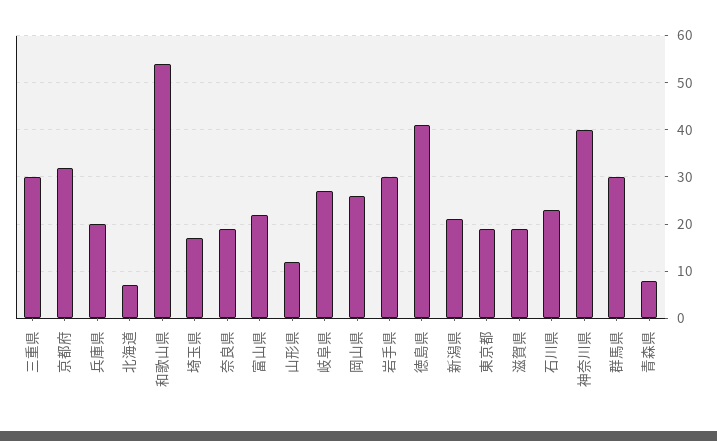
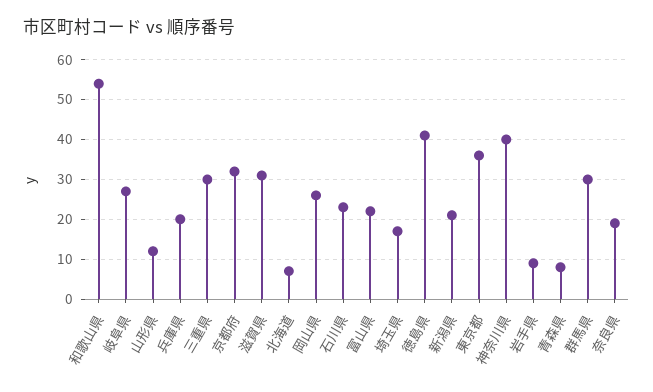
岩手県: 30 -> 10
東京都: 20 -> 35
滋賀県: 20 -> 30

